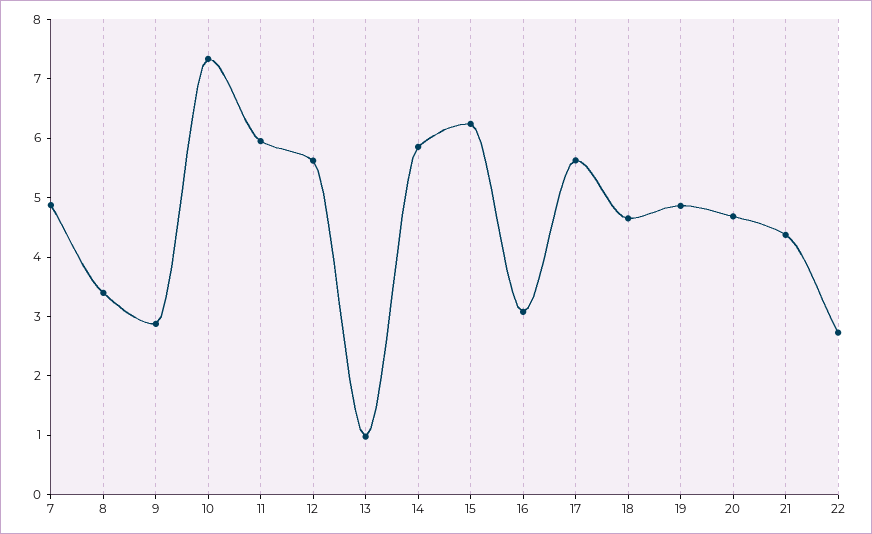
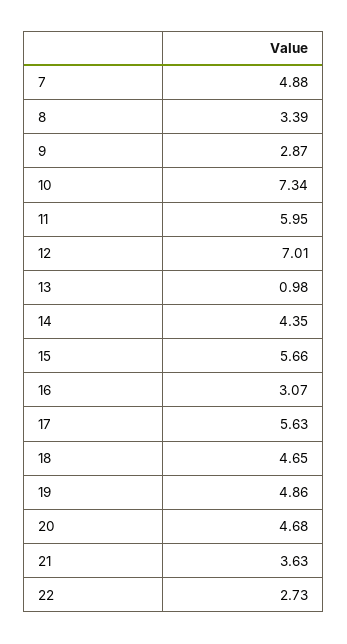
12: 5.6 -> 7.01
14: 5.8 -> 4.35
15: 6.2 -> 5.66
21: 4.4 -> 3.63

